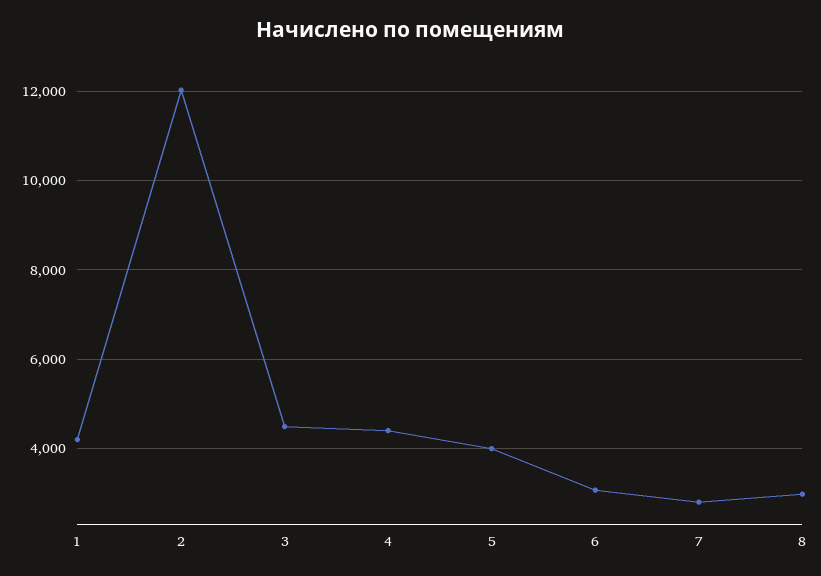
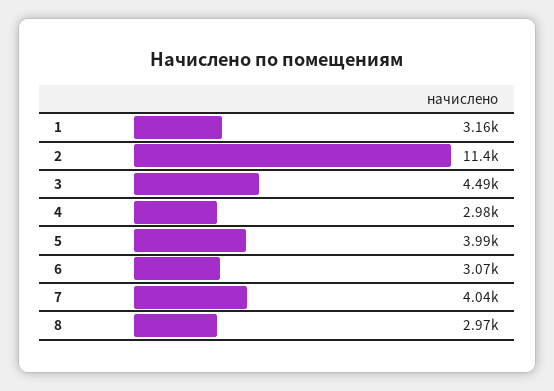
1: 4200 -> 3160
2: 12000 -> 11400
4: 4400 -> 2980
7: 2800 -> 4040

